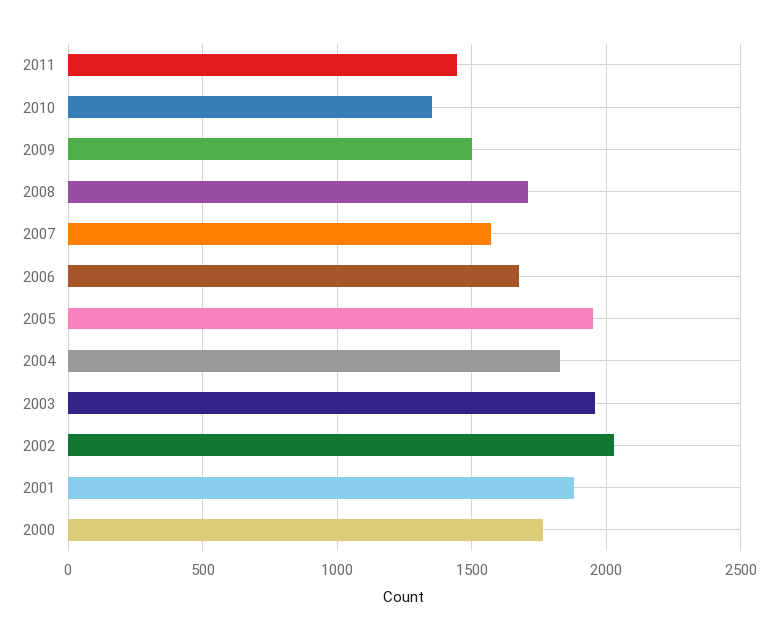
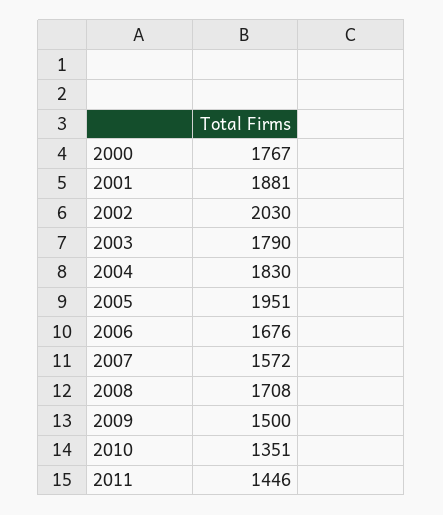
2003: 1950 -> 1790

